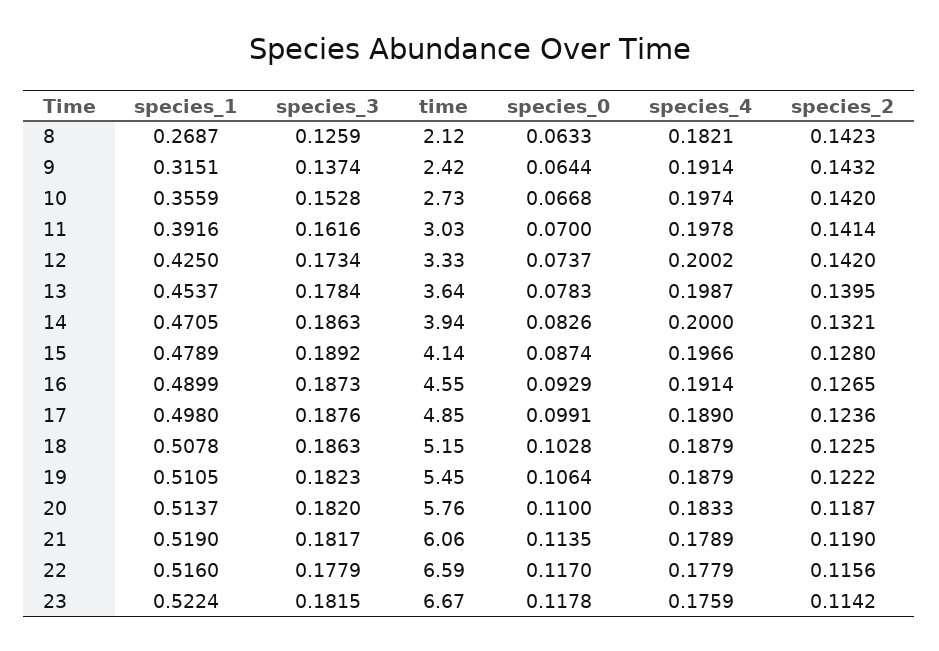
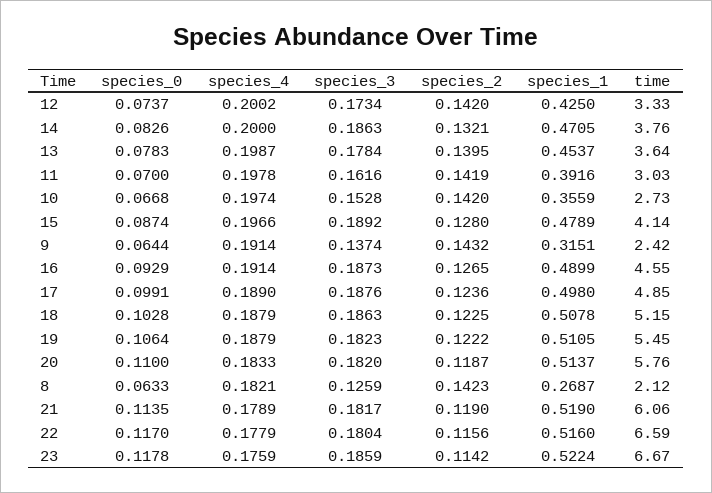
species_2, 11: 0.1414 -> 0.1419
time, 14: 3.94 -> 3.76
species_3, 22: 0.1779 -> 0.1804
species_3, 23: 0.1815 -> 0.1859

